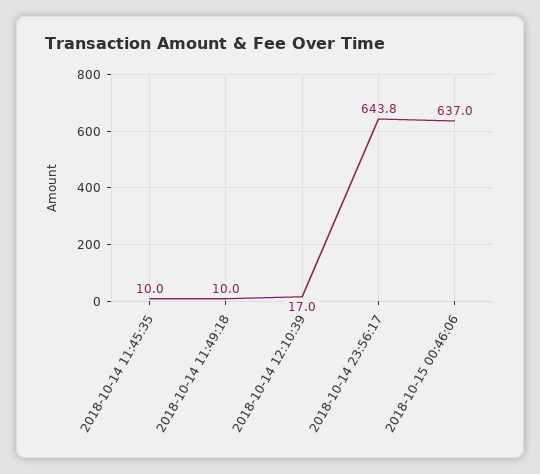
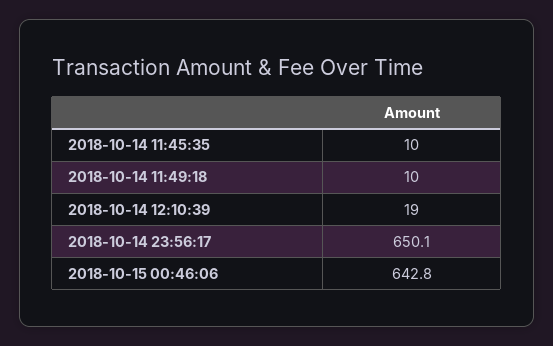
2018-10-14 12:10:39: 17 -> 19
2018-10-14 23:56:17: 643.8 -> 650.1
2018-10-15 00:46:06: 637 -> 642.8

